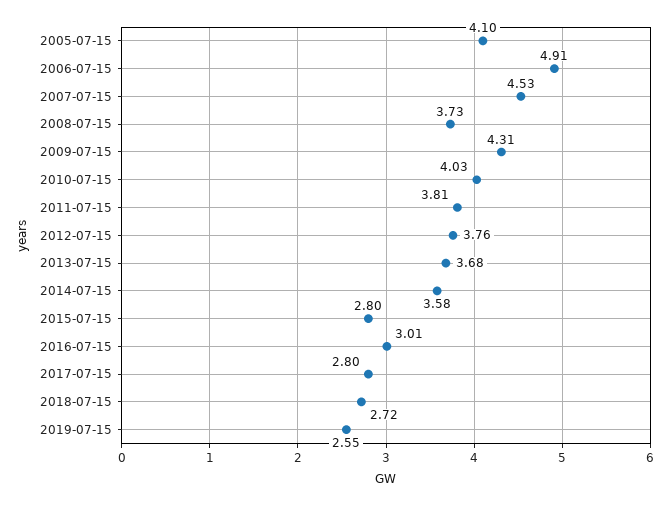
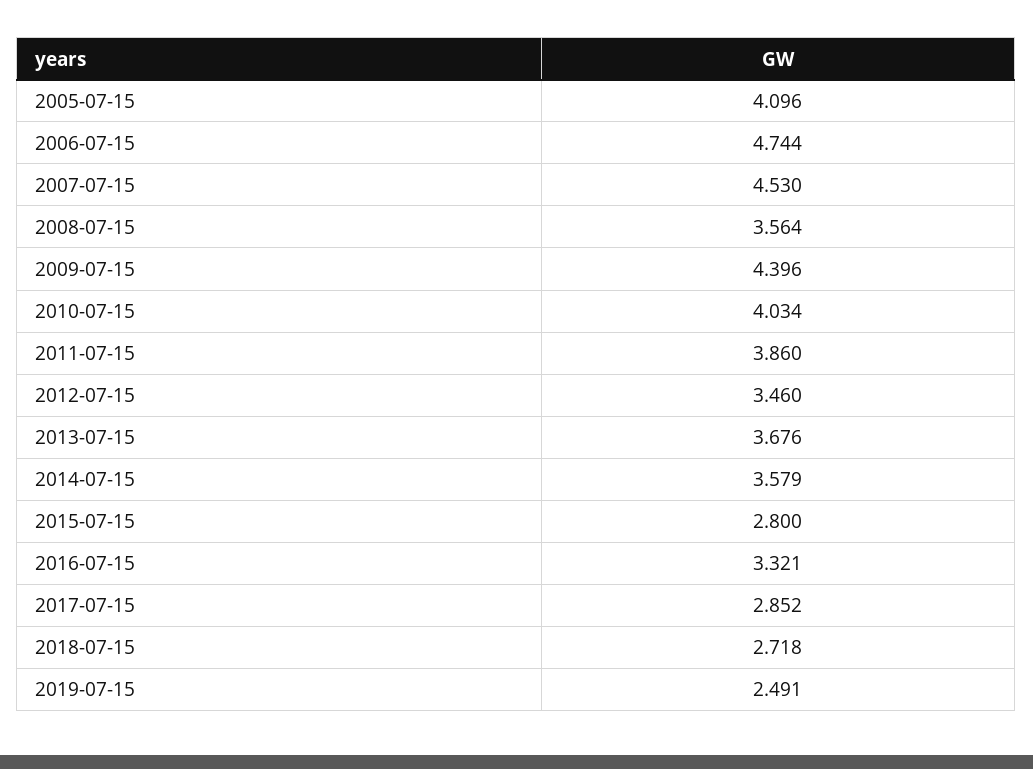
2006-07-15: 4.91 -> 4.744
2008-07-15: 3.73 -> 3.564
2009-07-15: 4.31 -> 4.396
2011-07-15: 3.81 -> 3.86
2012-07-15: 3.76 -> 3.46
2016-07-15: 3.01 -> 3.321
2017-07-15: 2.8 -> 2.852
2019-07-15: 2.55 -> 2.491

